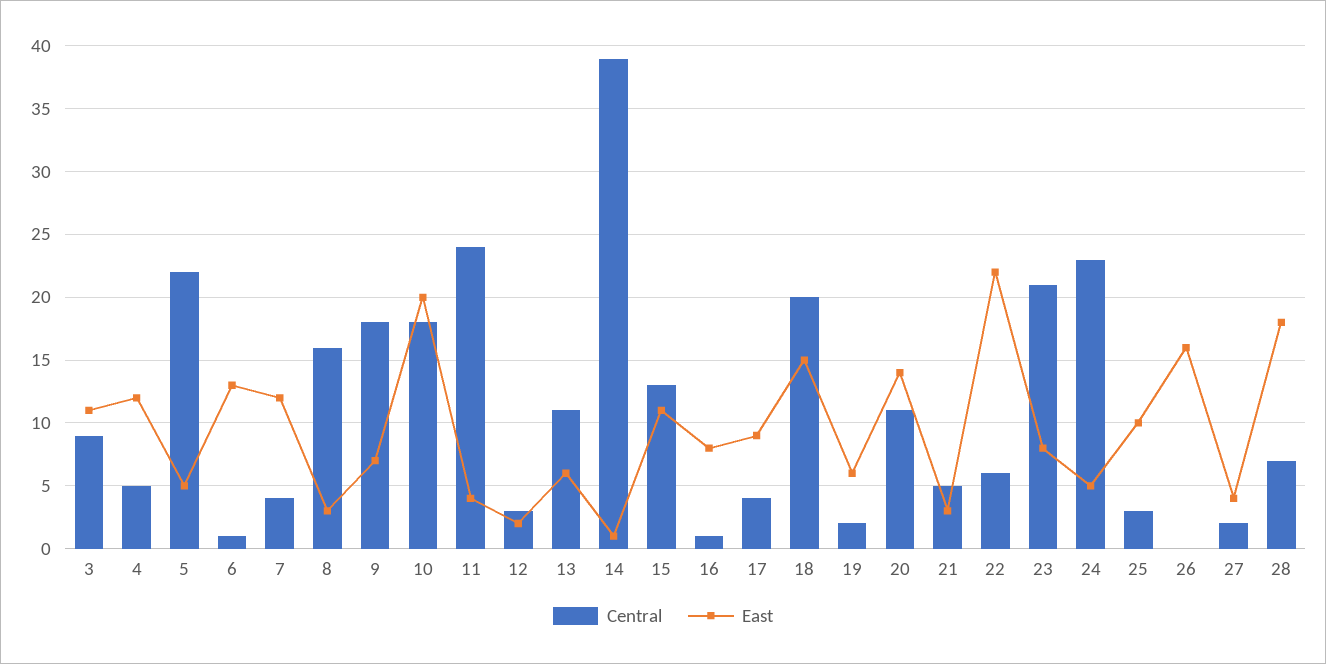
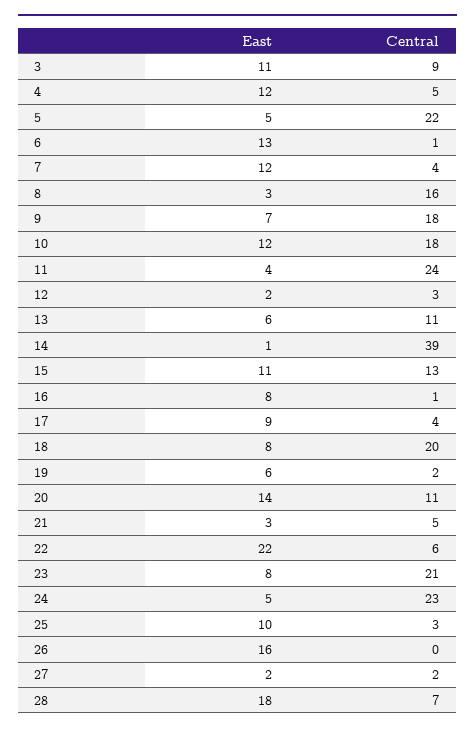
East, 10: 20 -> 12
East, 18: 15 -> 8
East, 27: 4 -> 2

